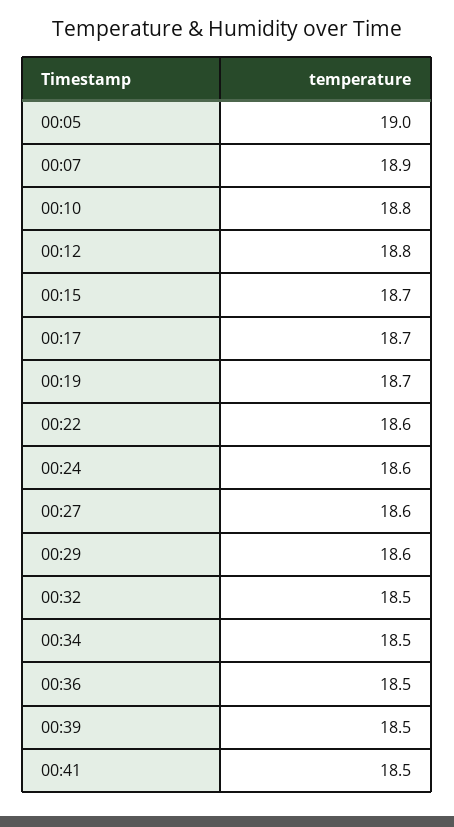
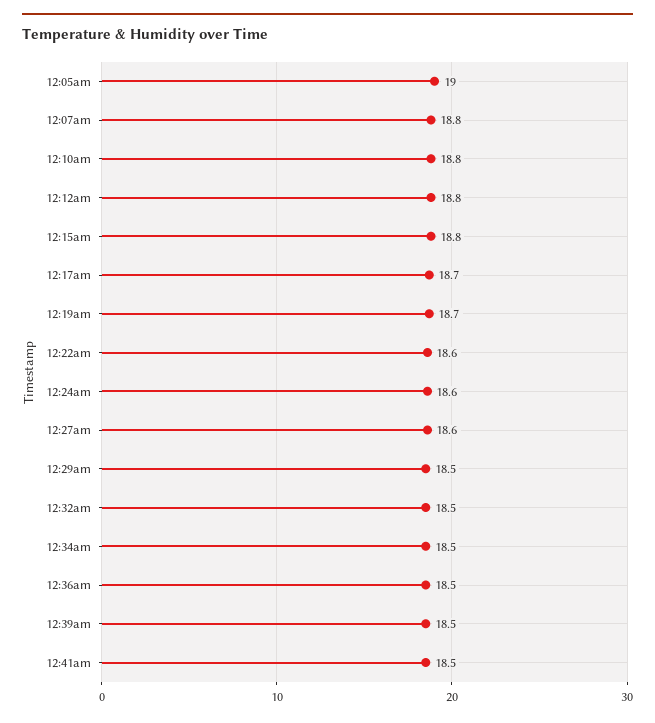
00:07: 18.9 -> 18.8
00:15: 18.7 -> 18.8
00:29: 18.6 -> 18.5

